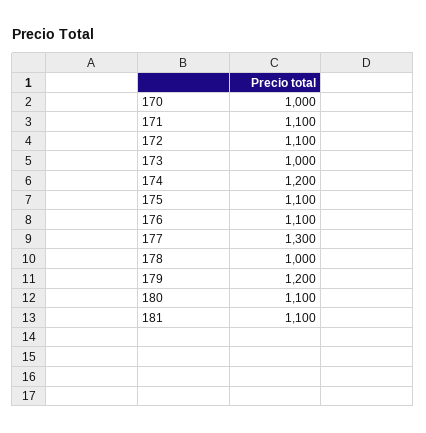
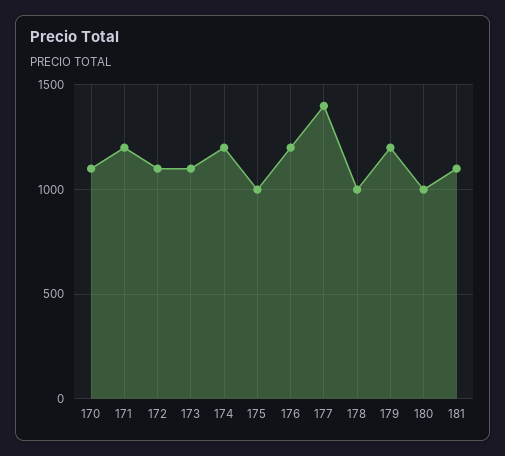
170: 1000 -> 1100
171: 1100 -> 1200
173: 1000 -> 1100
175: 1100 -> 1000
176: 1100 -> 1200
177: 1300 -> 1400
180: 1100 -> 1000

